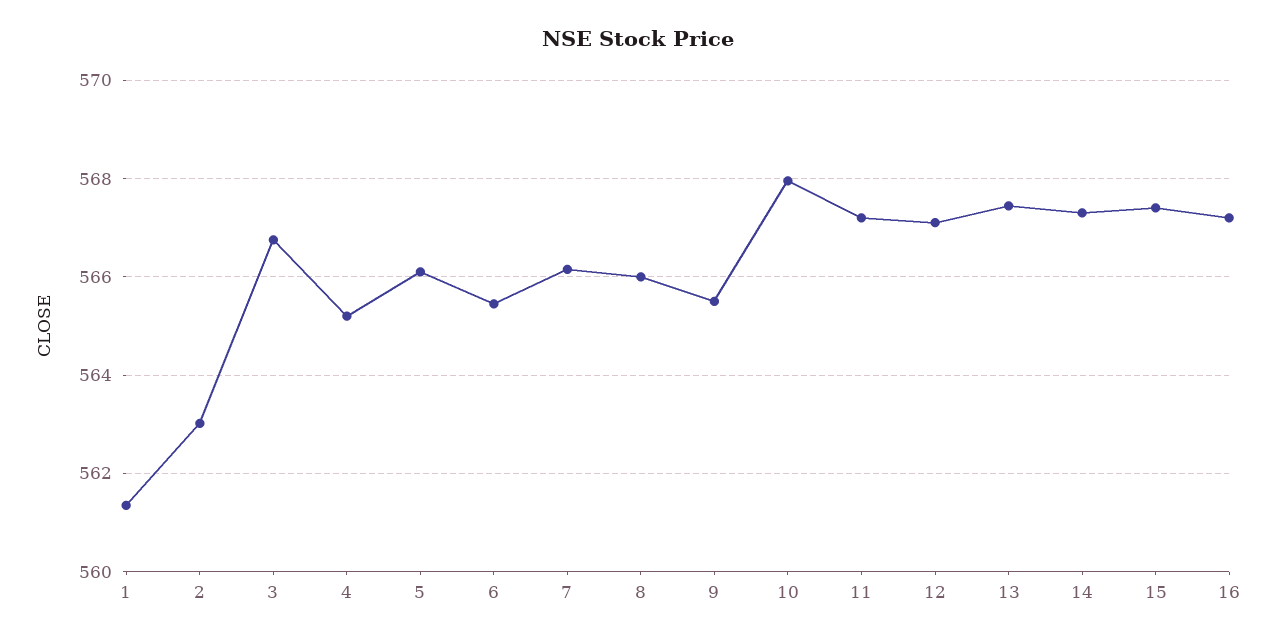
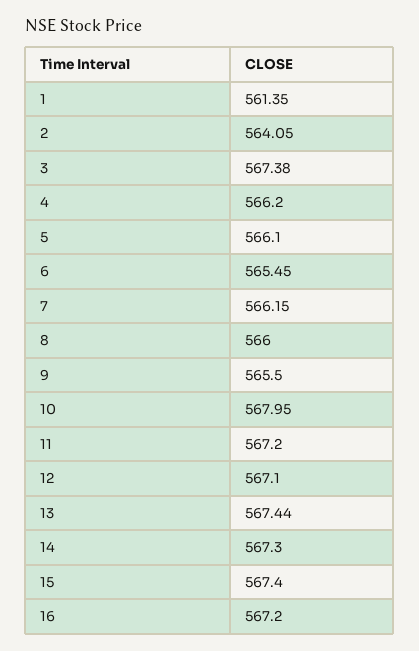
2: 563 -> 564.05
3: 566.8 -> 567.38
4: 565.2 -> 566.2

